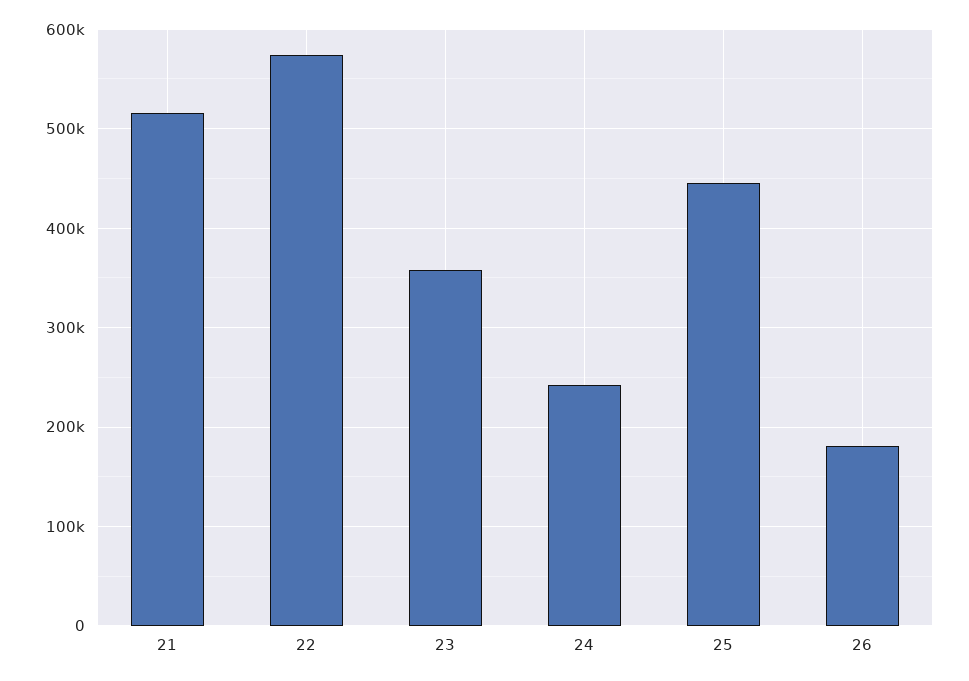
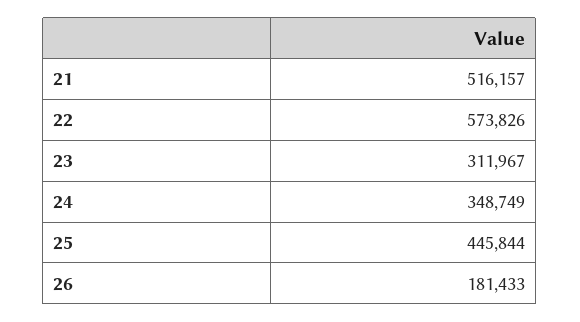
23: 360000 -> 311967
24: 240000 -> 348749

